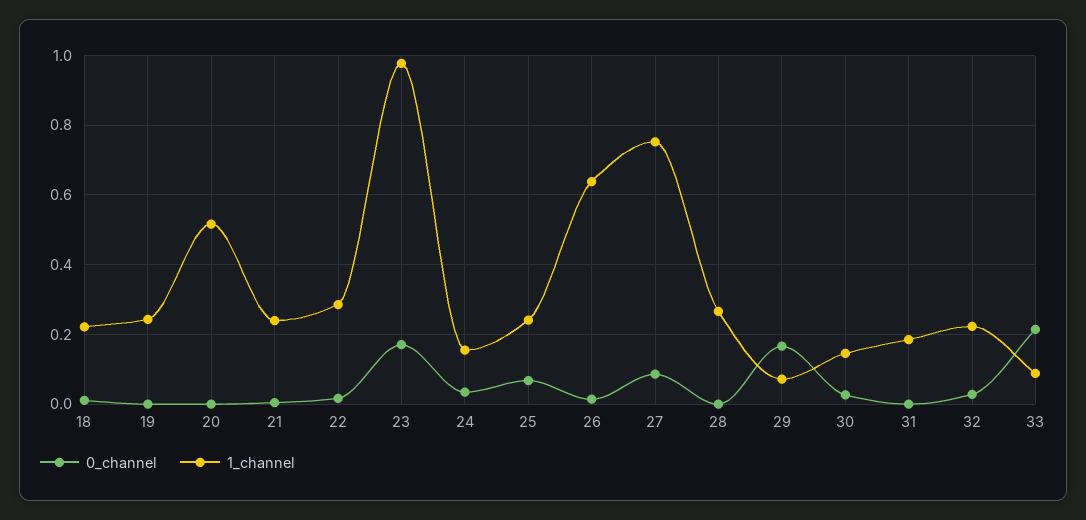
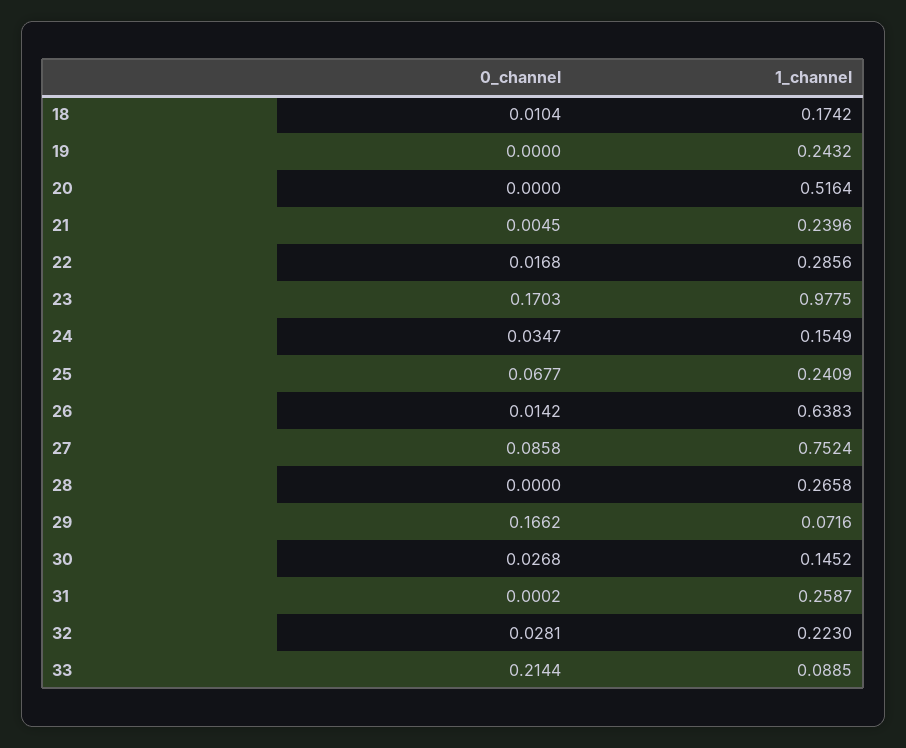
1_channel, 18: 0.22 -> 0.1742
1_channel, 31: 0.18 -> 0.2587

